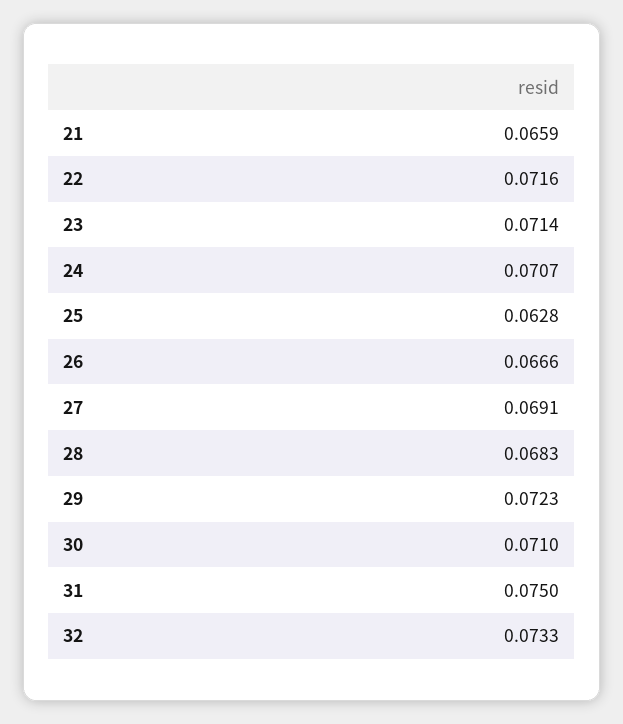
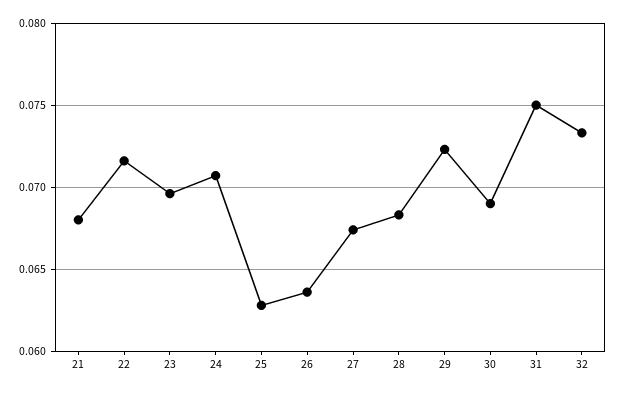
21: 0.0659 -> 0.068
23: 0.0714 -> 0.0695
26: 0.0666 -> 0.0635
27: 0.0691 -> 0.0675
30: 0.071 -> 0.069

